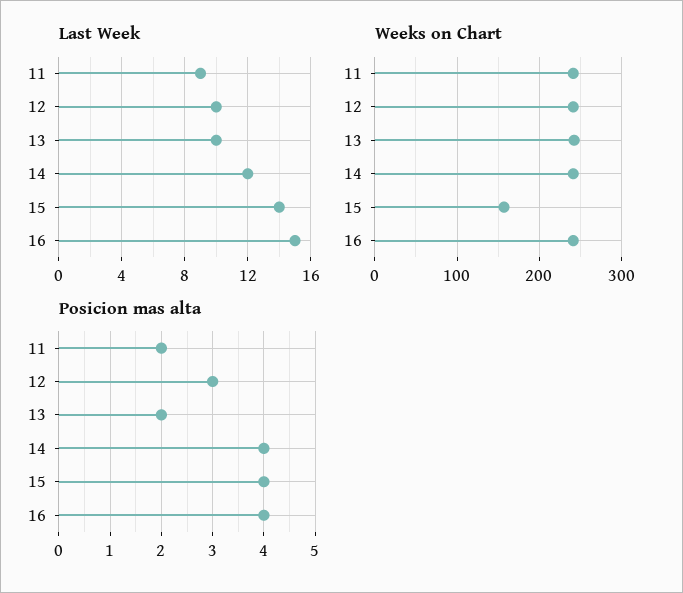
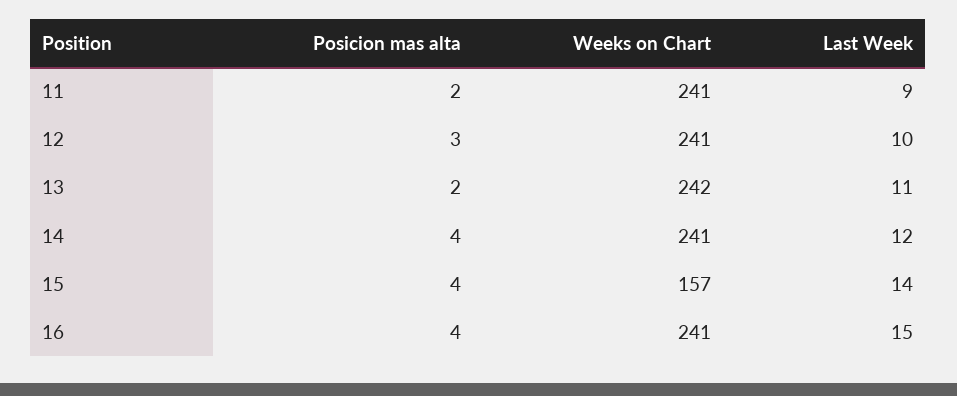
Last Week, 13: 10 -> 11

